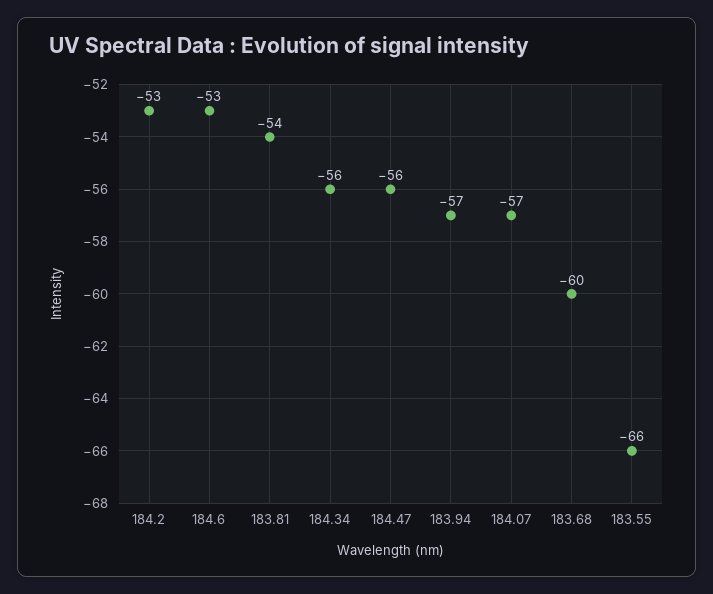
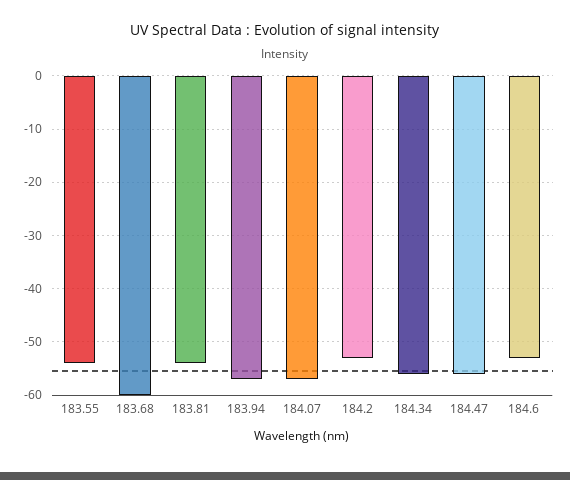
183.55: -66 -> -55

